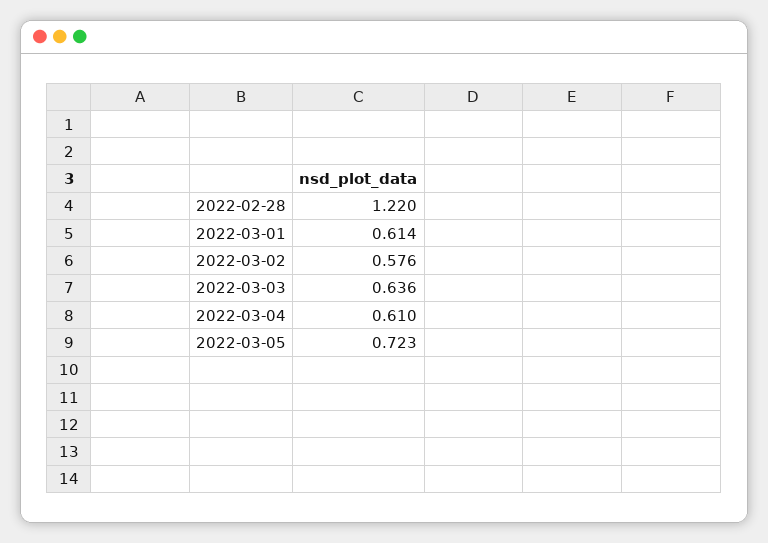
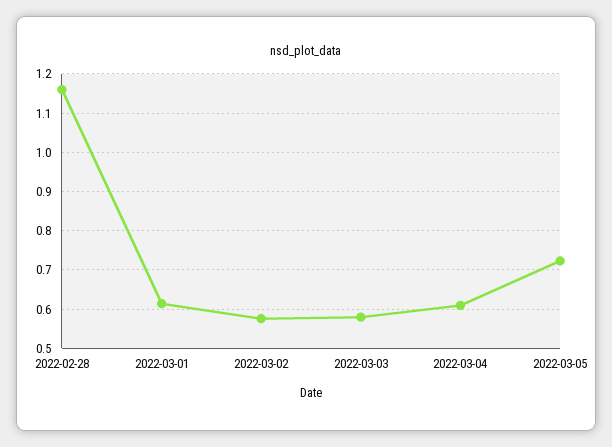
2022-02-28: 1.22 -> 1.16
2022-03-03: 0.636 -> 0.58

